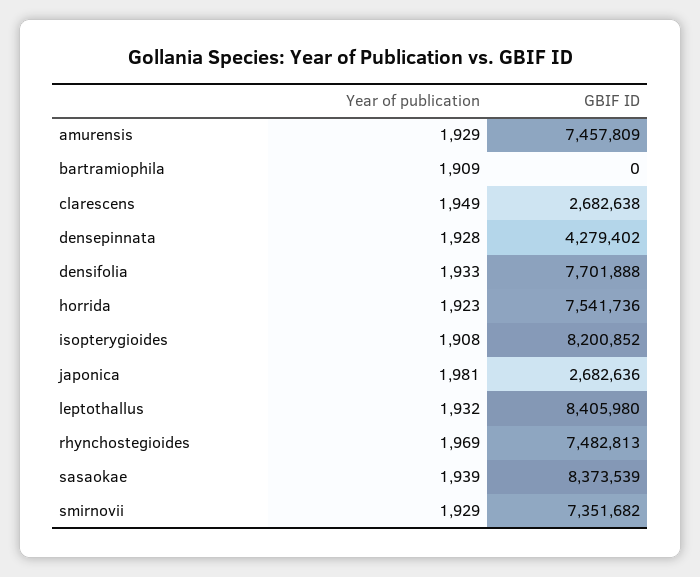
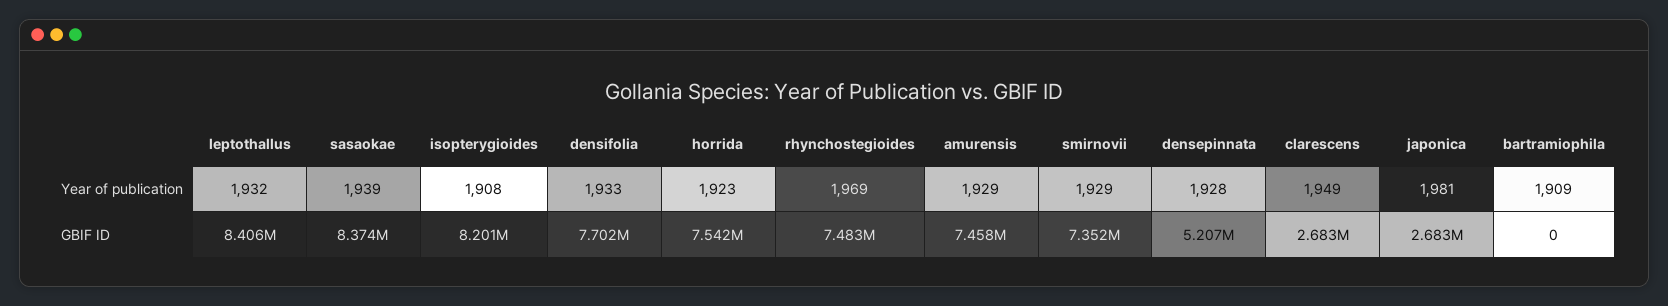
GBIF ID, densepinnata: 4279402 -> 5207000

